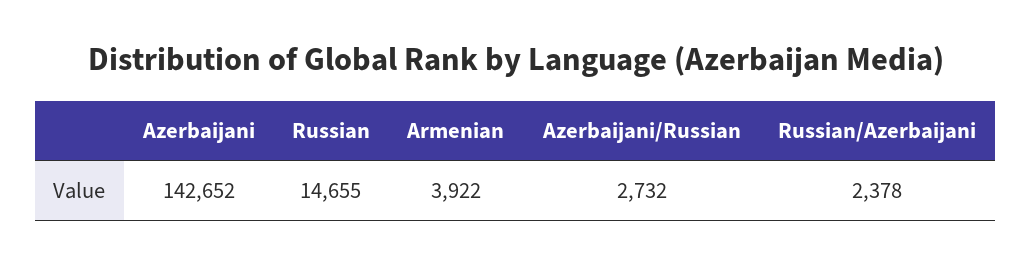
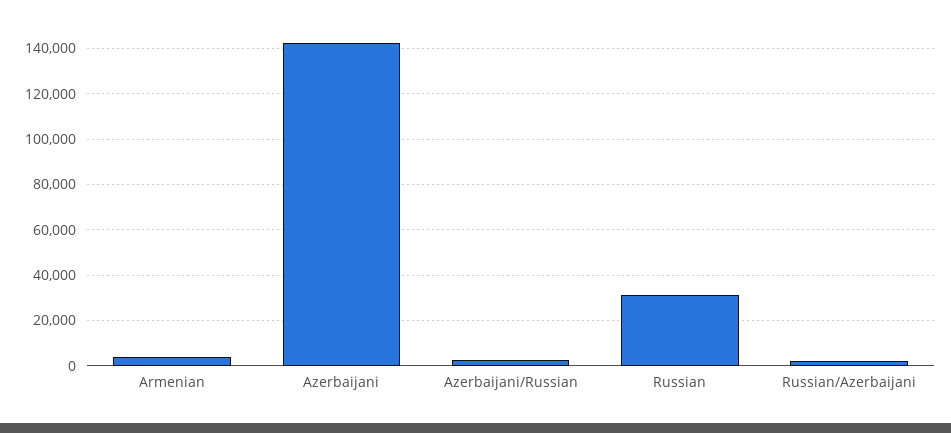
Russian: 14655 -> 30000

